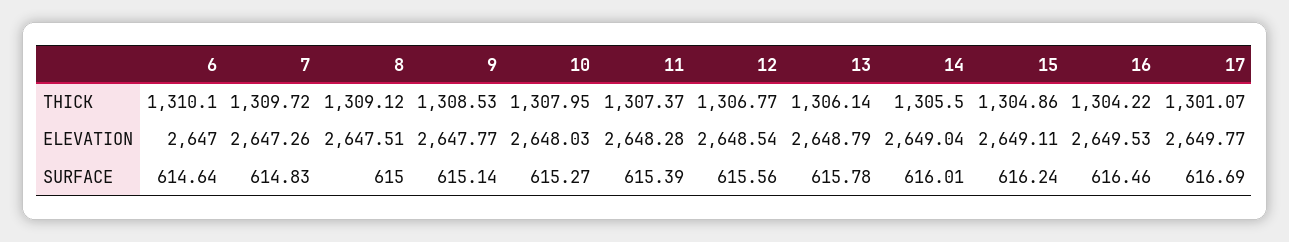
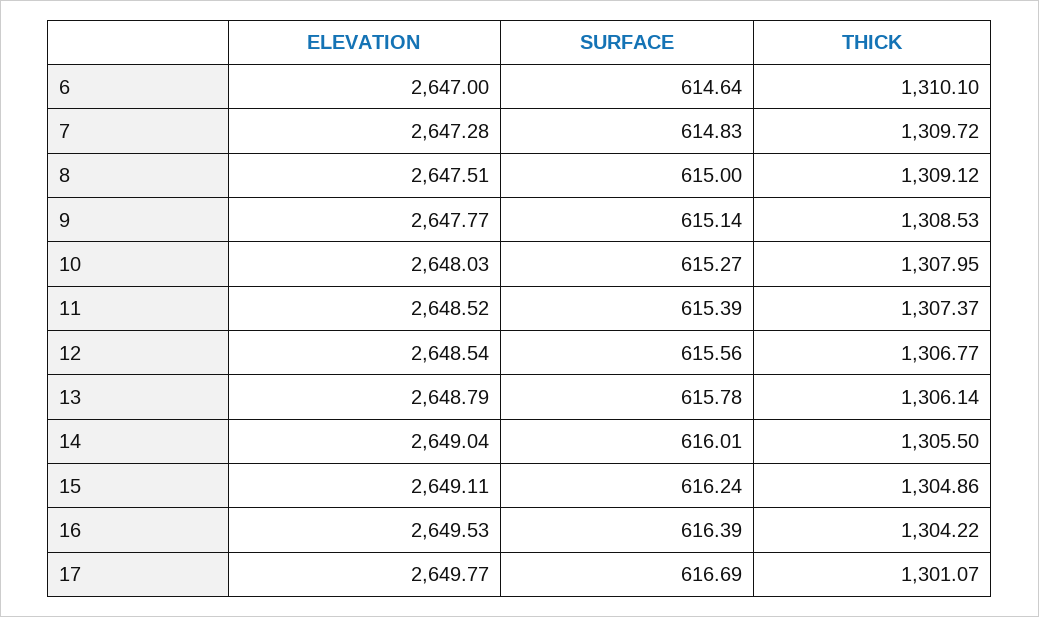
7, ELEVATION: 2647.26 -> 2647.28
11, ELEVATION: 2648.28 -> 2648.52
16, SURFACE: 616.46 -> 616.39

